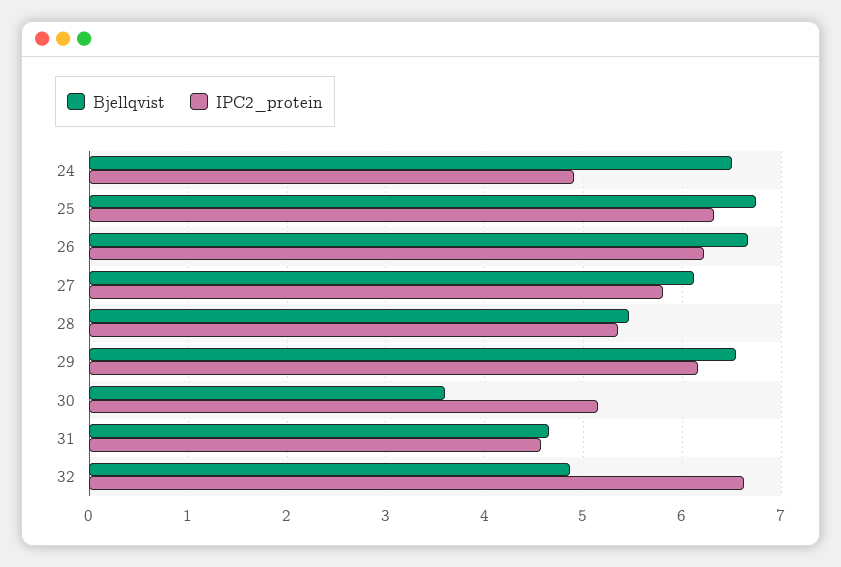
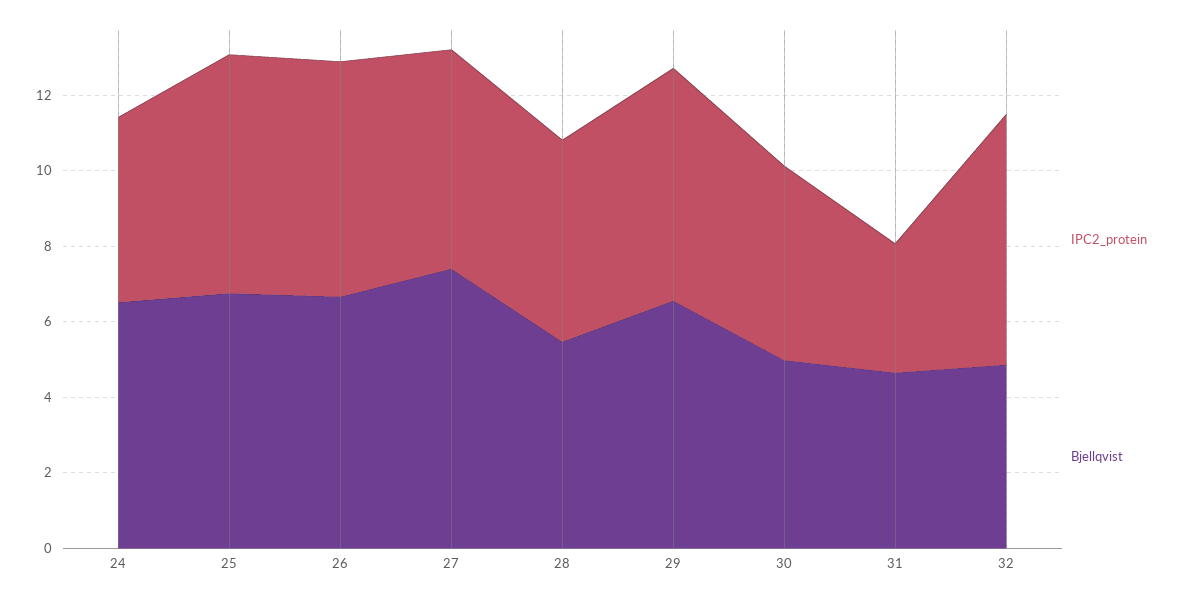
Bjellqvist, 27: 6.1 -> 7.5
Bjellqvist, 30: 3.6 -> 5
IPC2_protein, 31: 4.6 -> 3.5

